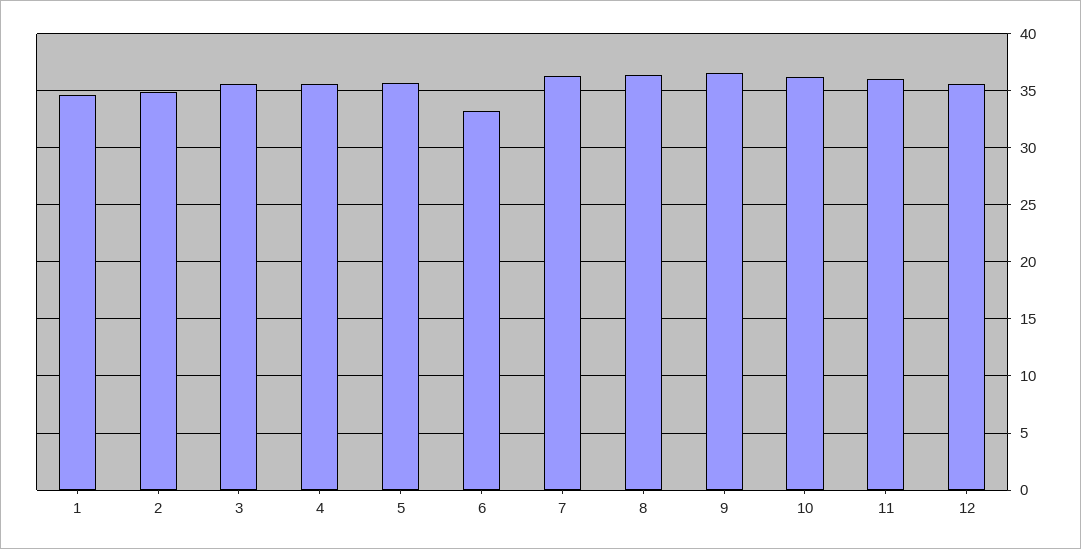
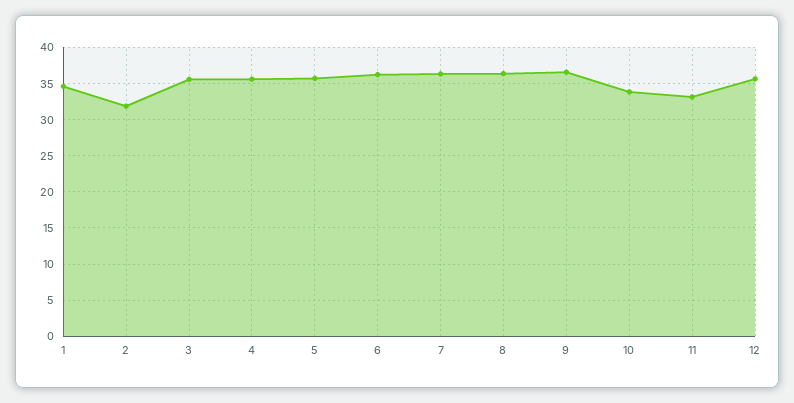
2: 35 -> 32
6: 33 -> 36
10: 36 -> 34
11: 36 -> 33

